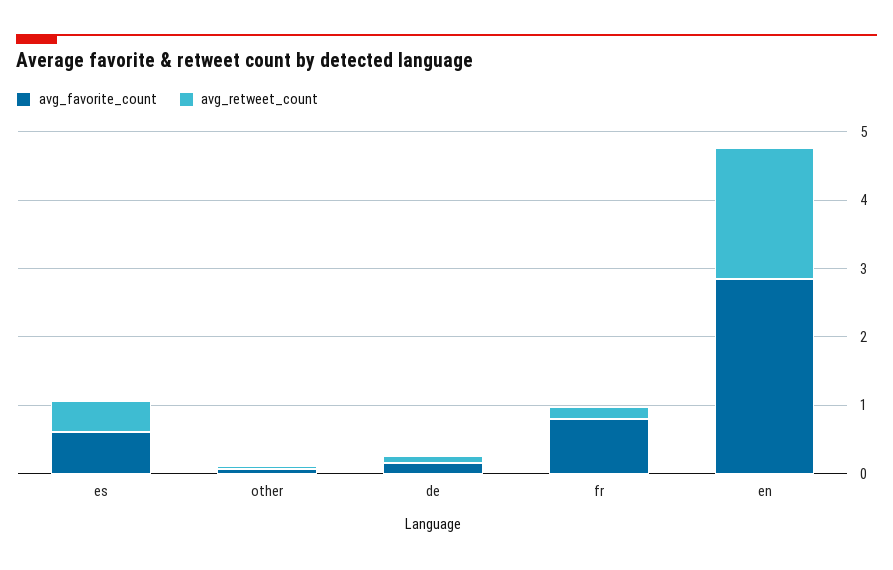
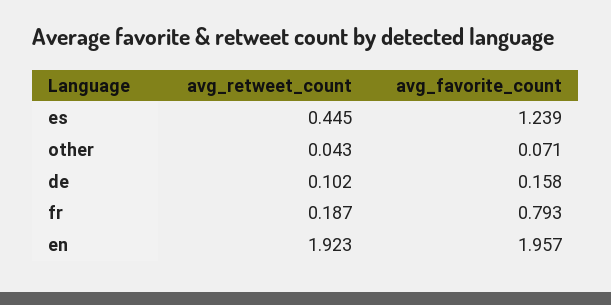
avg_favorite_count, es: 0.6 -> 1.239
avg_favorite_count, en: 2.8 -> 1.957

